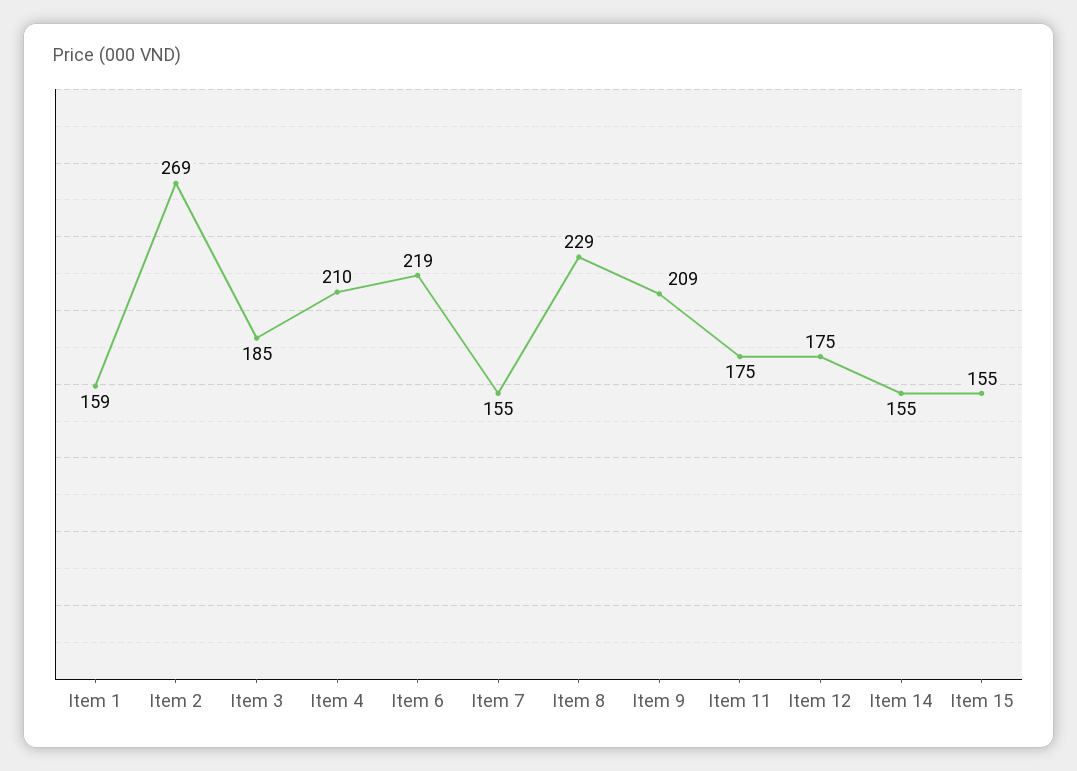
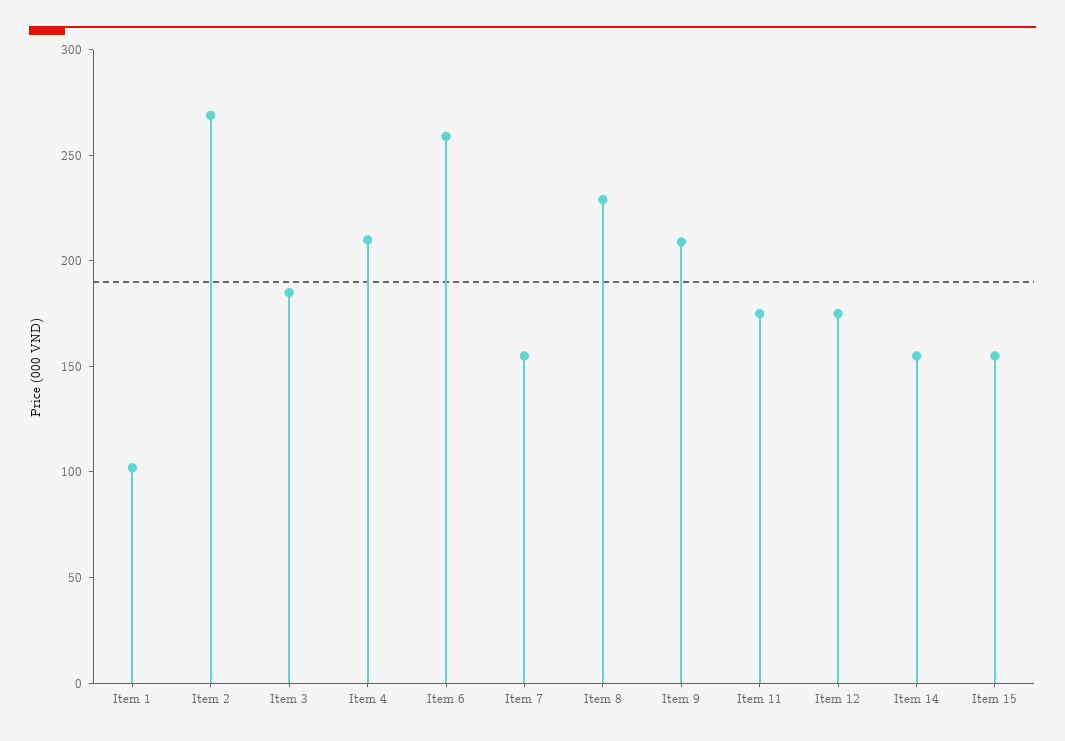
Item 1: 159 -> 100
Item 6: 219 -> 260

